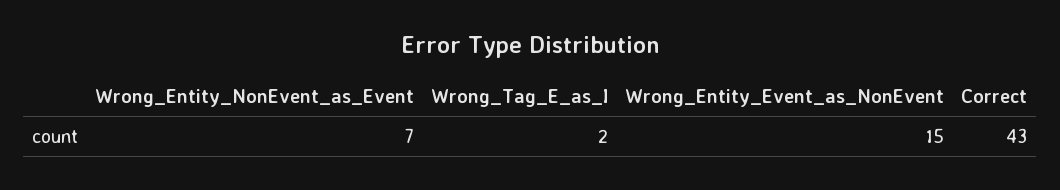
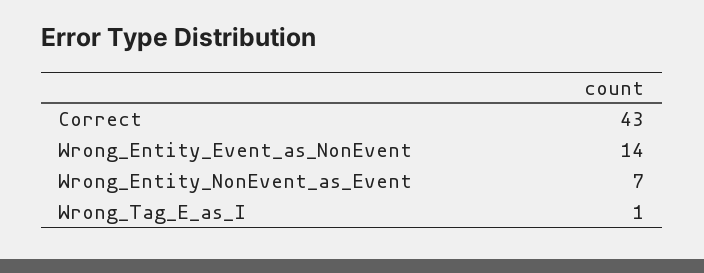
Wrong_Tag_E_as_I: 2 -> 1
Wrong_Entity_Event_as_NonEvent: 15 -> 14

